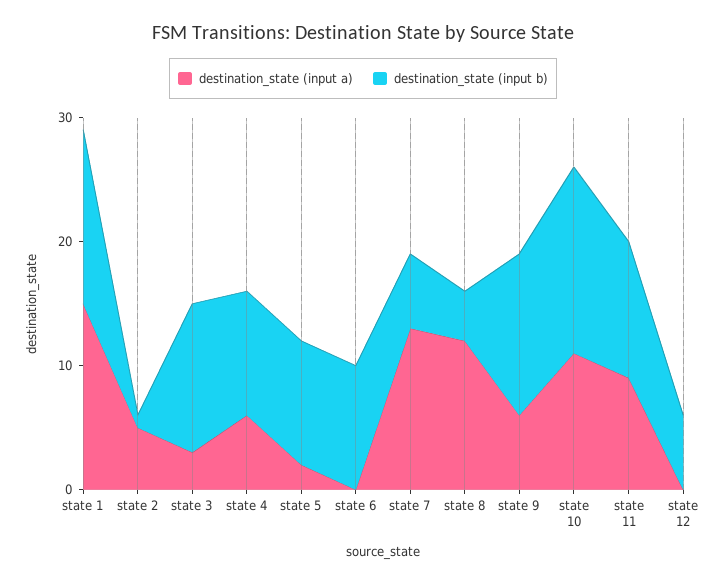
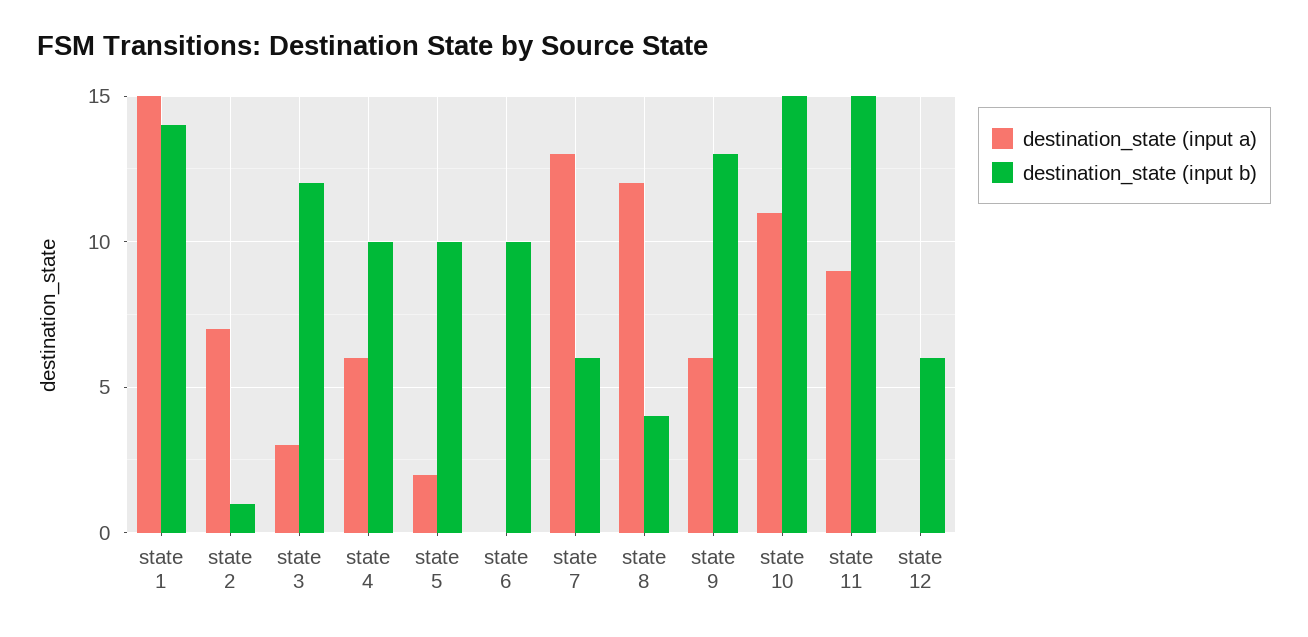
destination_state (input a), state 2: 5 -> 7
destination_state (input b), state 11: 11 -> 15

